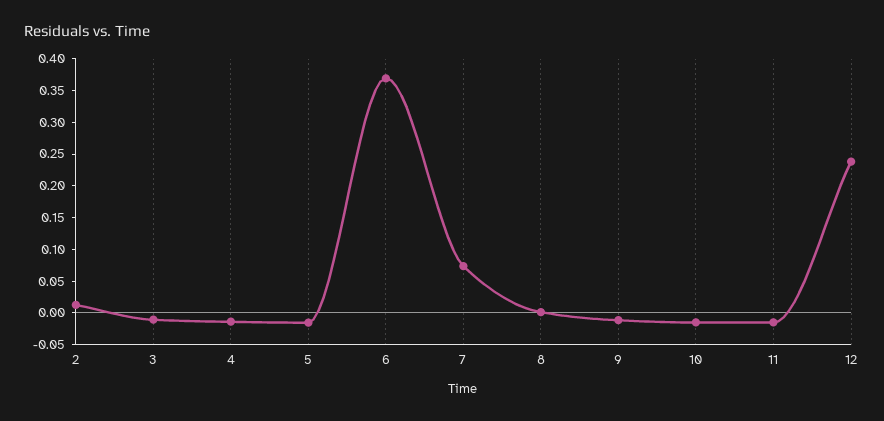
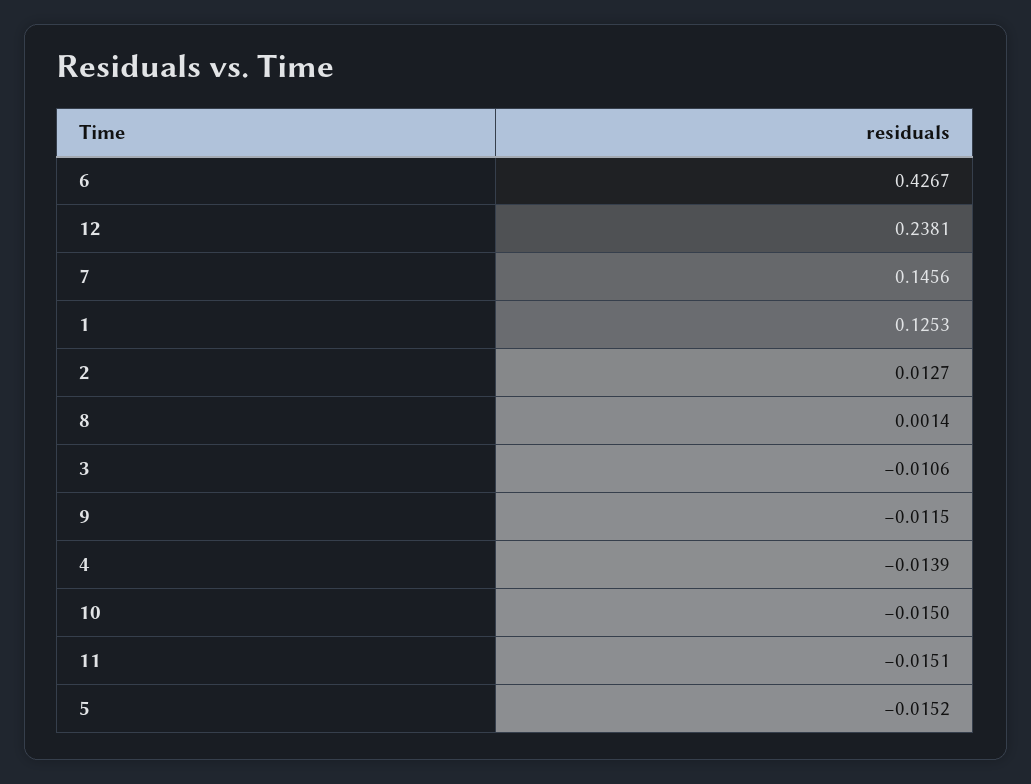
6: 0.375 -> 0.4267
7: 0.075 -> 0.1456
1: none -> 0.1253

